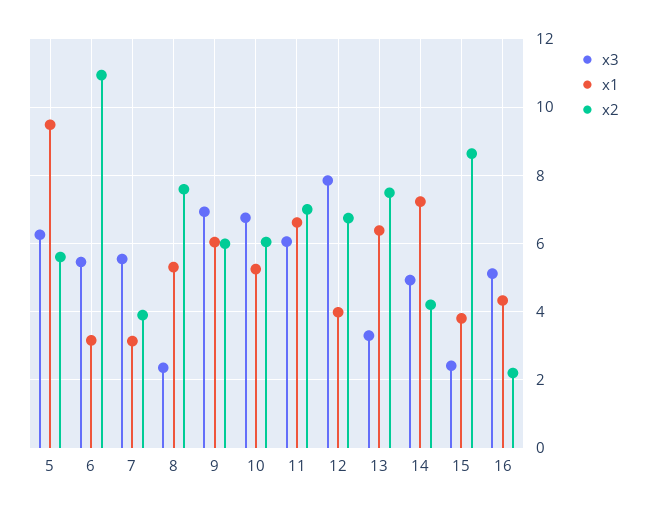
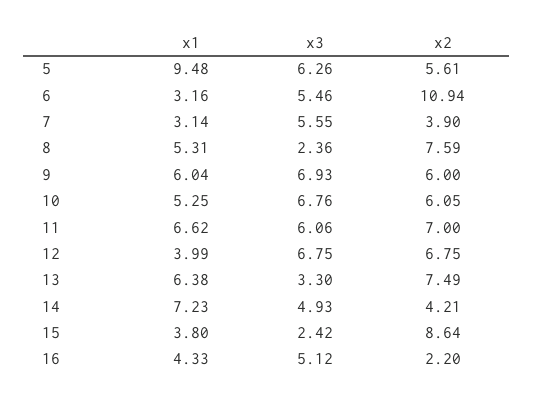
x3, 12: 7.8 -> 6.75

